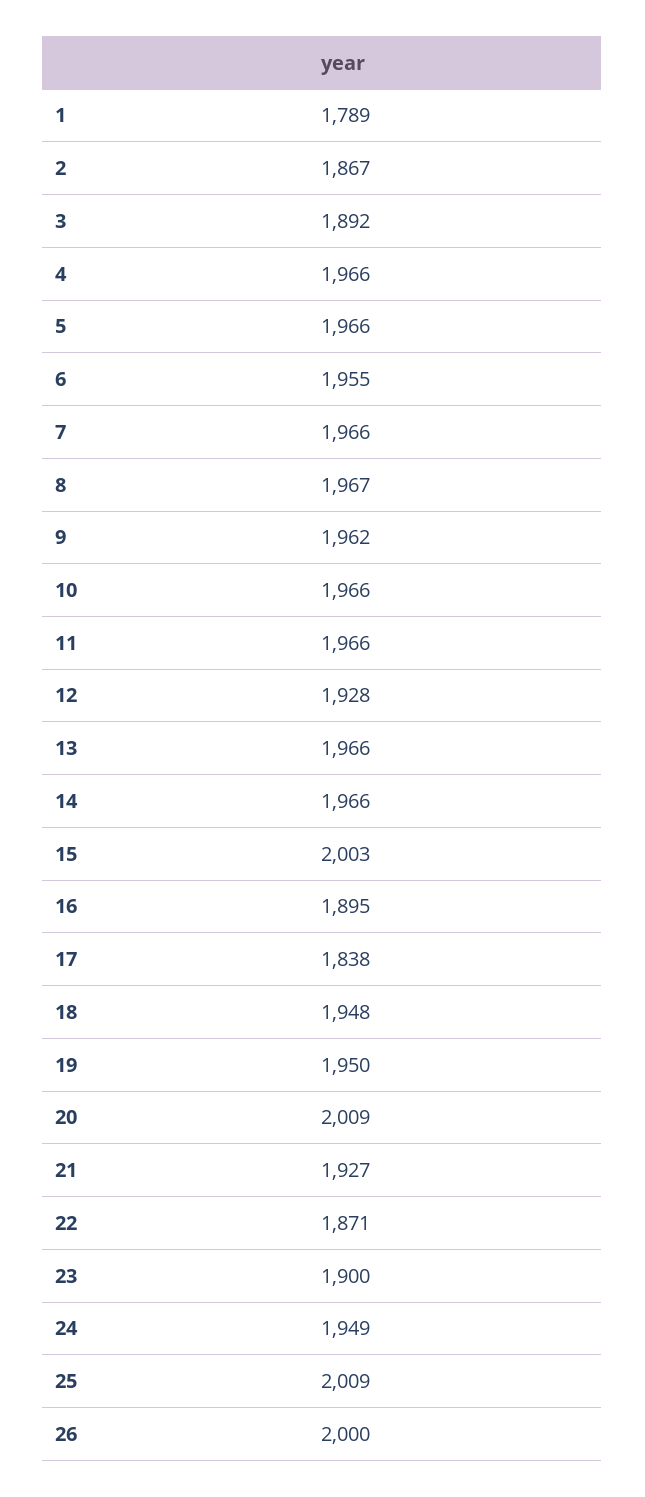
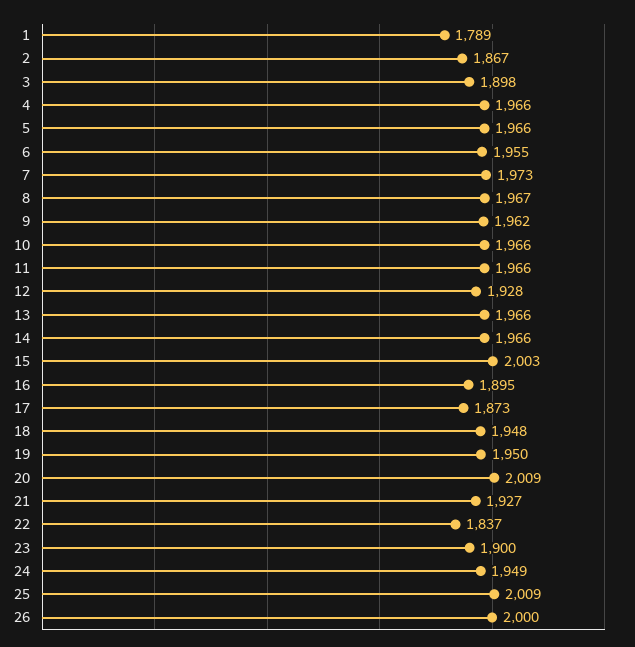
3: 1892 -> 1898
7: 1966 -> 1973
17: 1838 -> 1873
22: 1871 -> 1837

